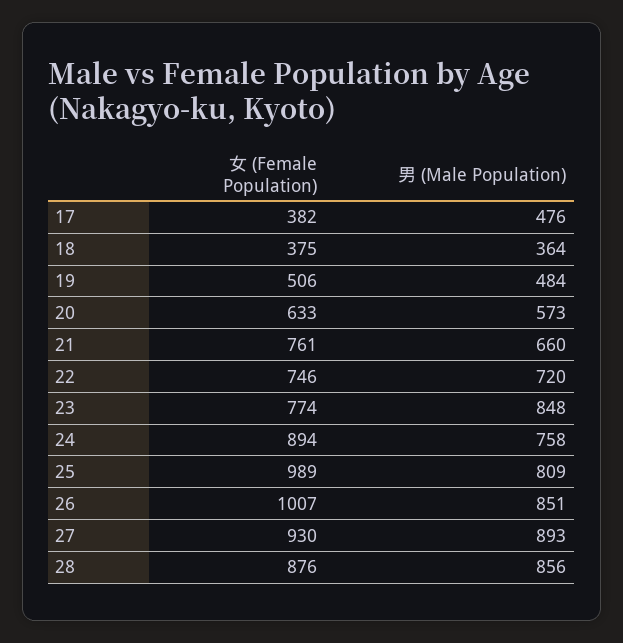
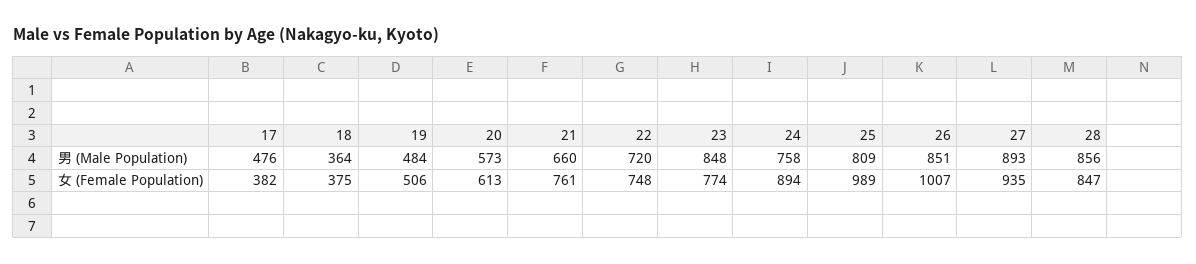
女 (Female Population), 20: 633 -> 613
女 (Female Population), 22: 746 -> 748
女 (Female Population), 27: 930 -> 935
女 (Female Population), 28: 876 -> 847

